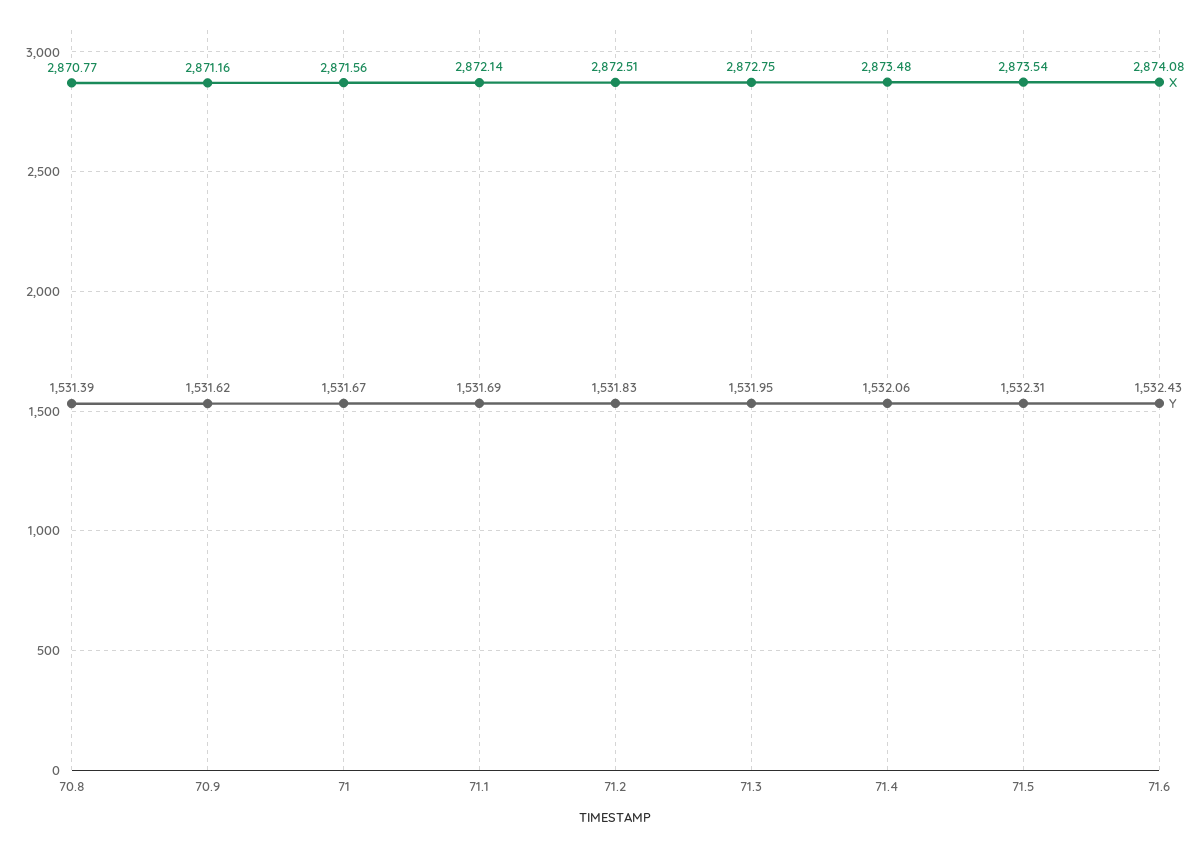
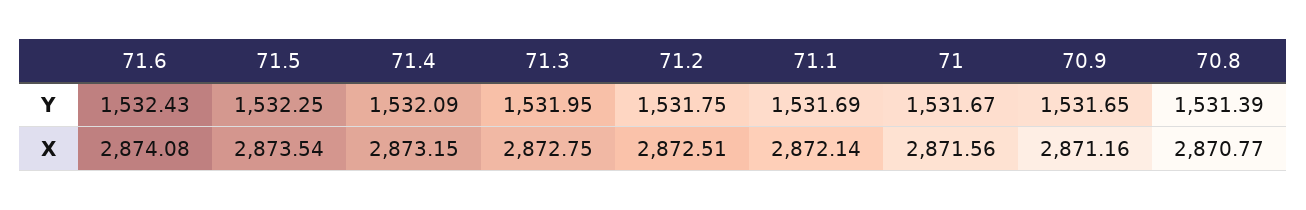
Y, 70.9: 1531.62 -> 1531.65
Y, 71.2: 1531.83 -> 1531.75
X, 71.4: 2873.48 -> 2873.15
Y, 71.4: 1532.06 -> 1532.09
Y, 71.5: 1532.31 -> 1532.25

